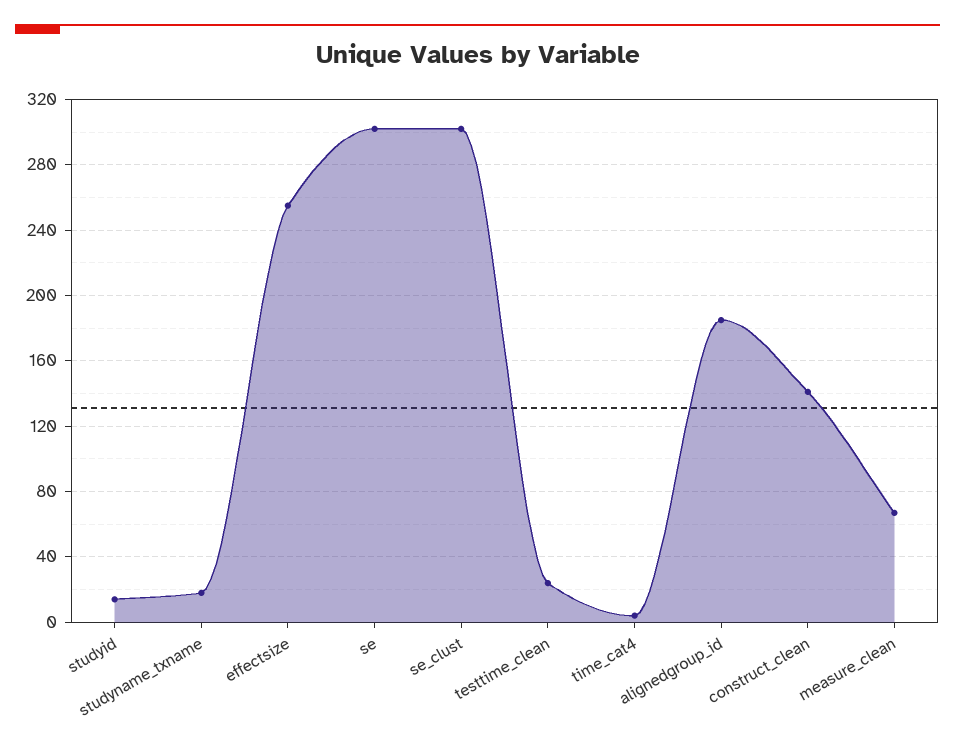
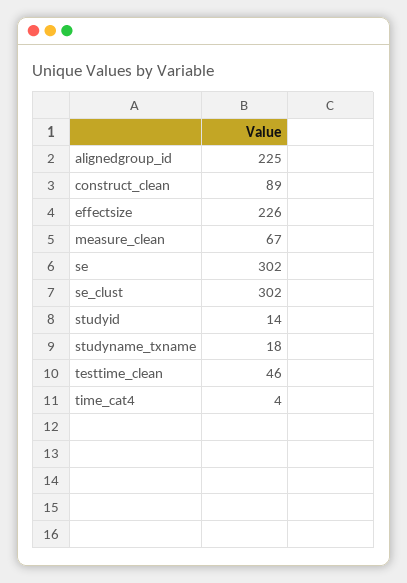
effectsize: 255 -> 226
testtime_clean: 25 -> 46
alignedgroup_id: 185 -> 225
construct_clean: 140 -> 89

